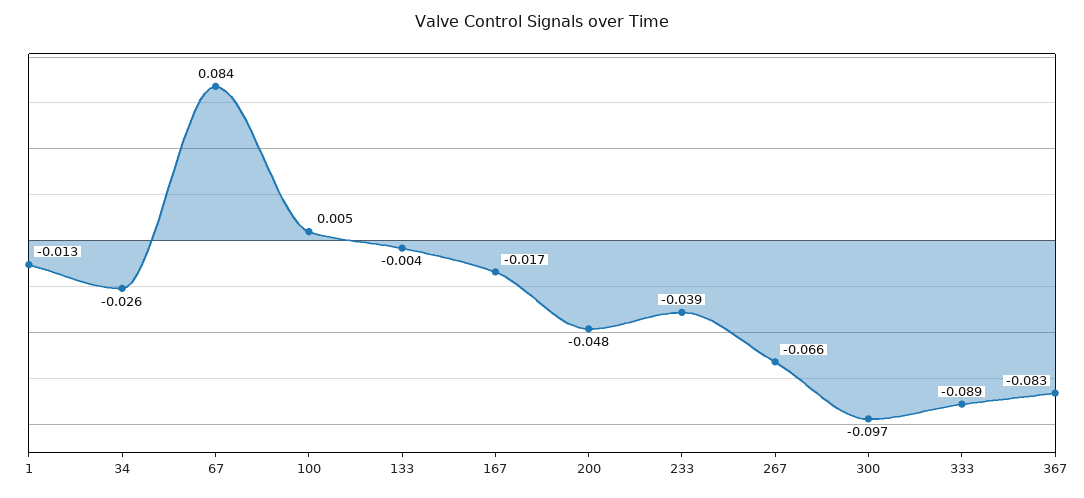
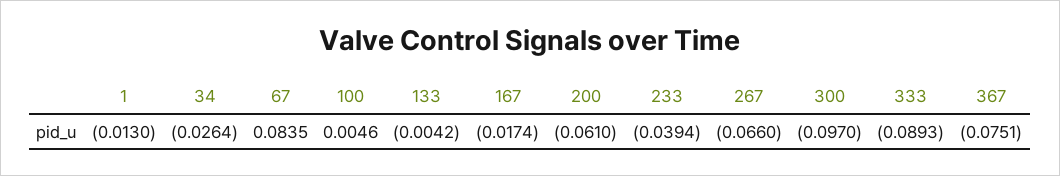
200: -0.048 -> -0.061
367: -0.083 -> -0.0751

